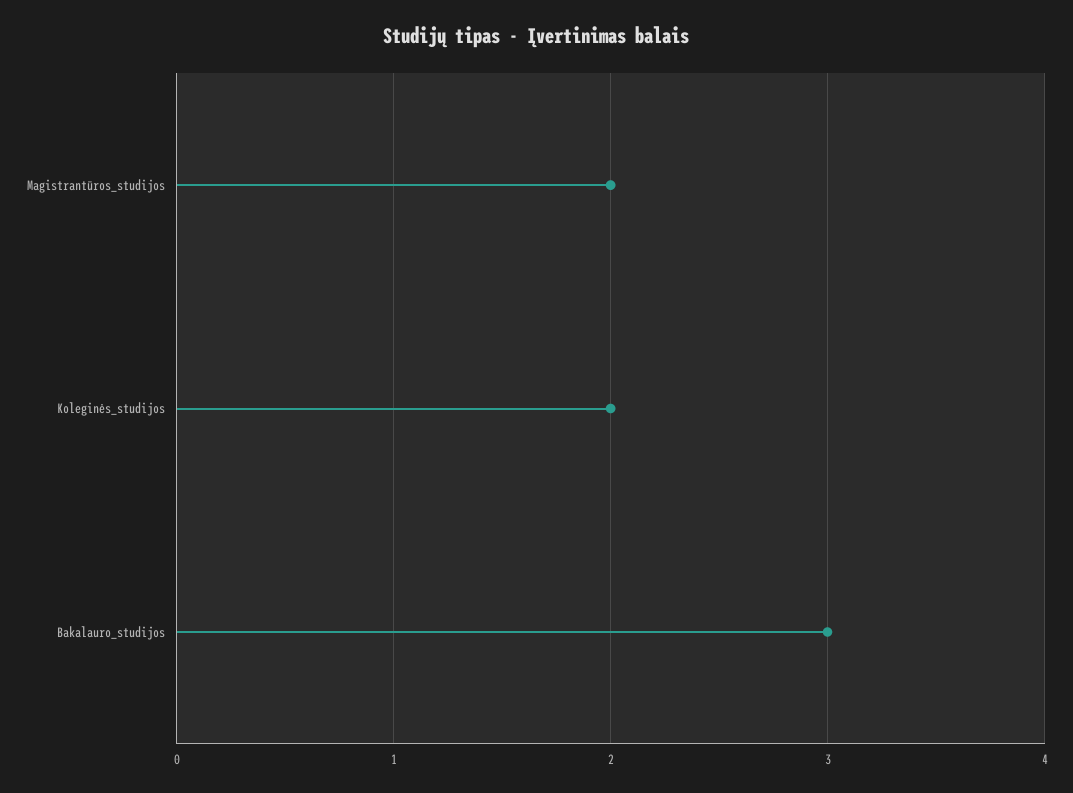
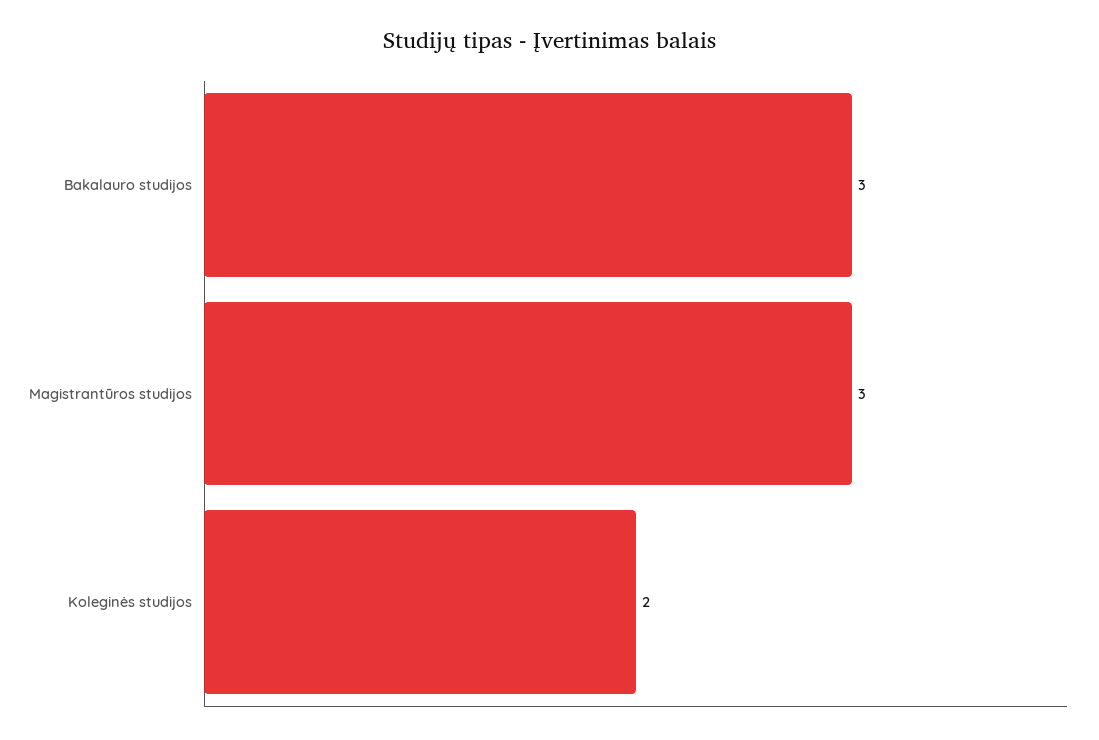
Magistrantūros_studijos: 2 -> 3

